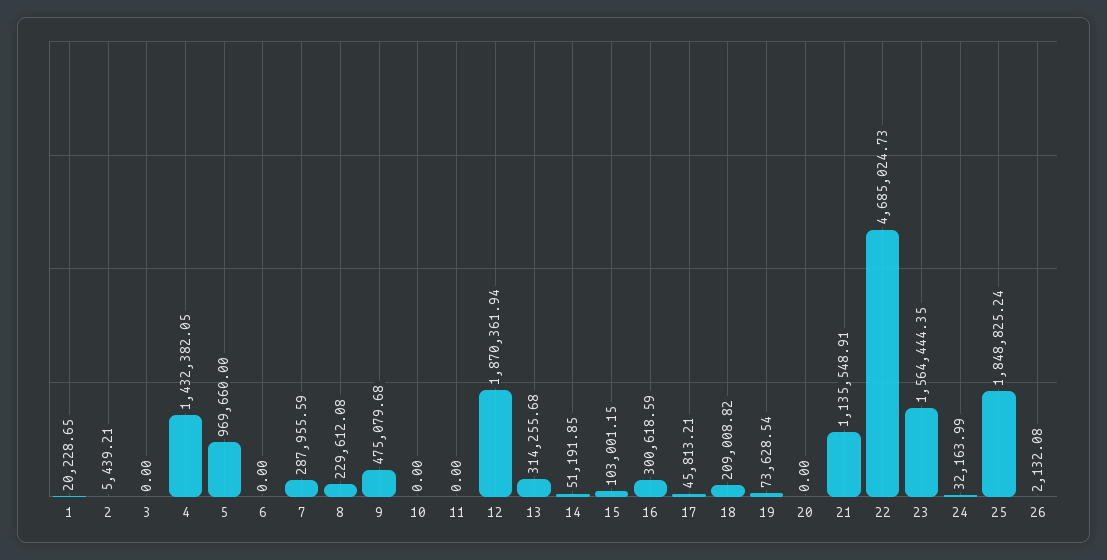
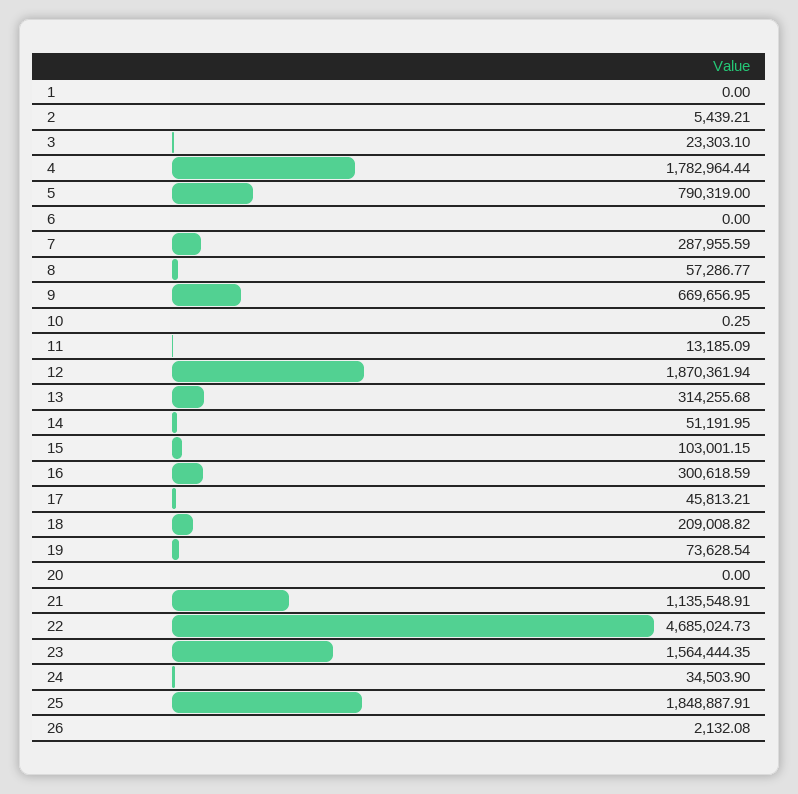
1: 20228.65 -> 0
3: 0 -> 23303.1
4: 1432382.05 -> 1782964.44
5: 969660 -> 790319
8: 229612.08 -> 57286.77
9: 475079.68 -> 669656.95
10: 0 -> 0.25
11: 0 -> 13185.09
14: 51191.85 -> 51191.95
24: 32163.99 -> 34503.9
25: 1848825.24 -> 1848887.91

